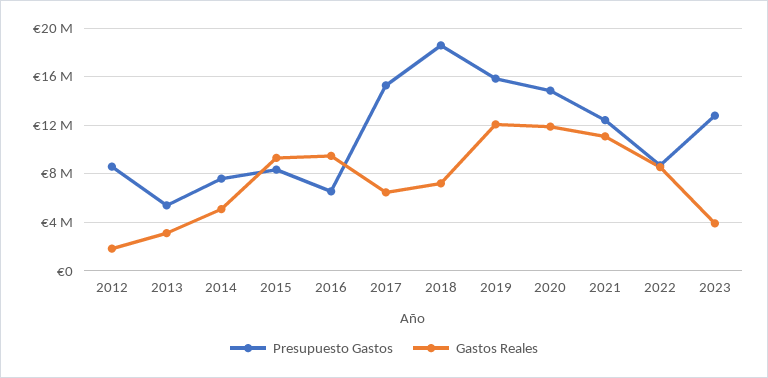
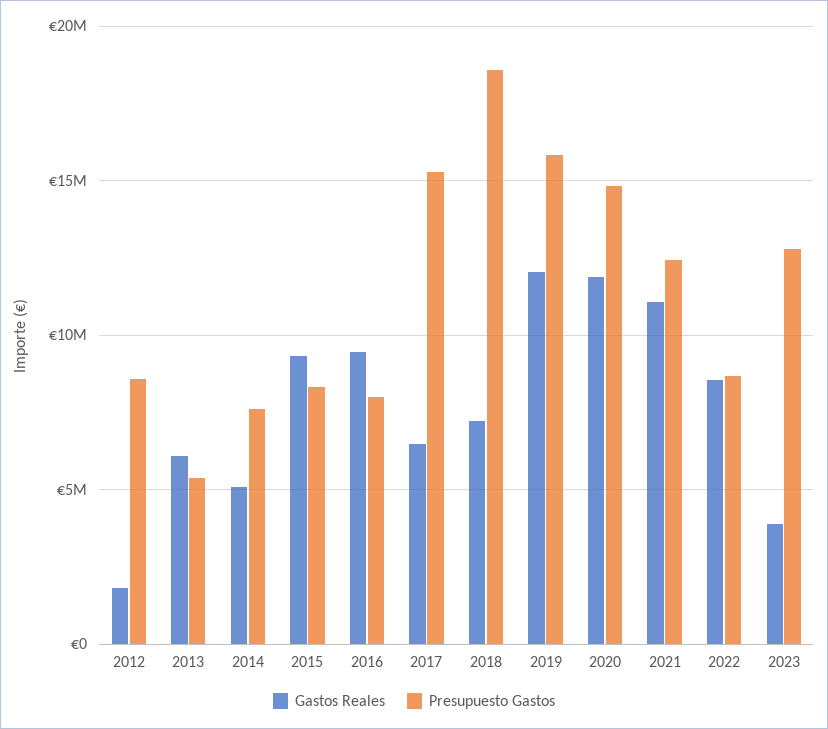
Gastos Reales, 2013: 3000000 -> 6000000
Presupuesto Gastos, 2016: 6500000 -> 8000000

